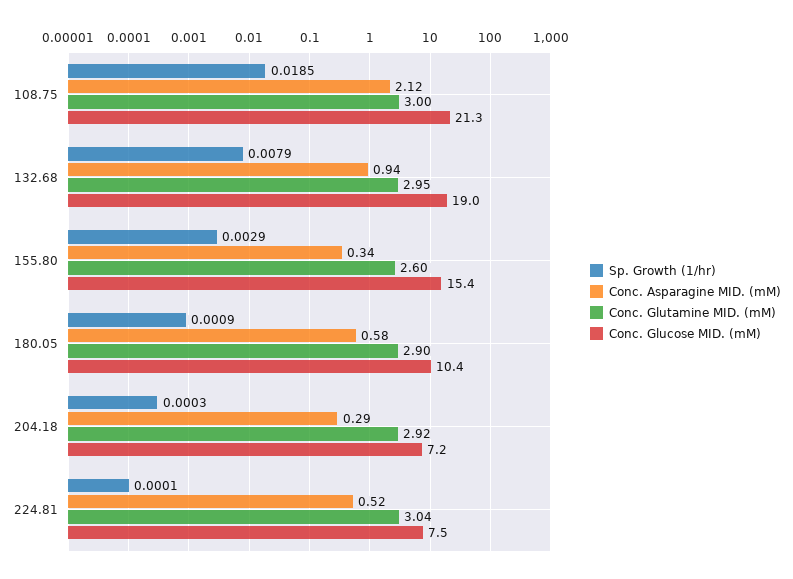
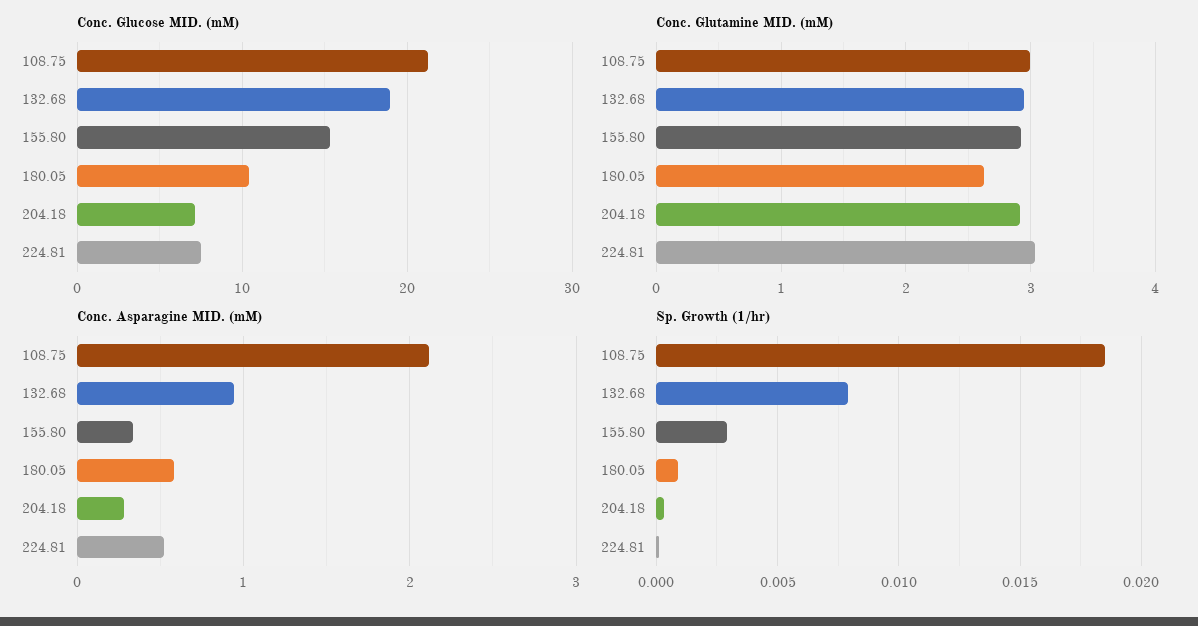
Conc. Glutamine MID. (mM), 155.80: 2.6 -> 2.9
Conc. Glutamine MID. (mM), 180.05: 2.9 -> 2.6

